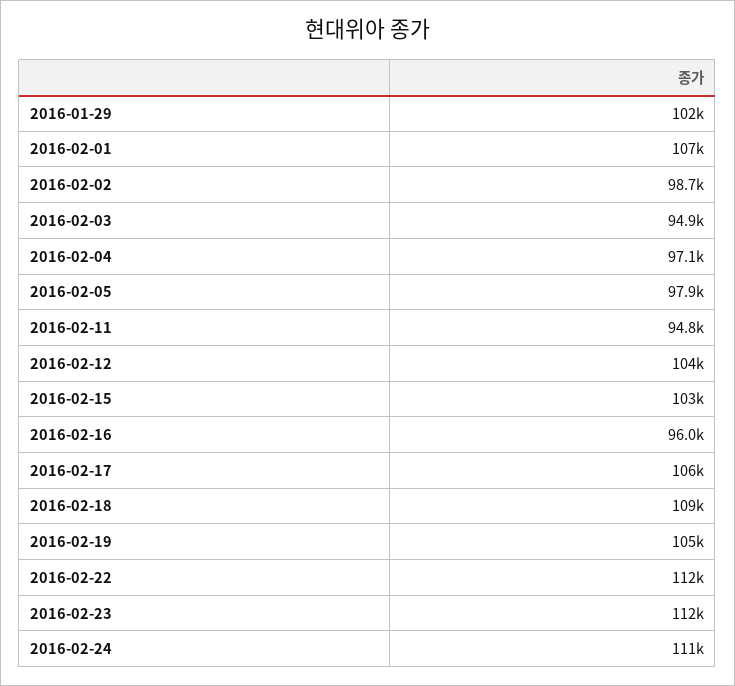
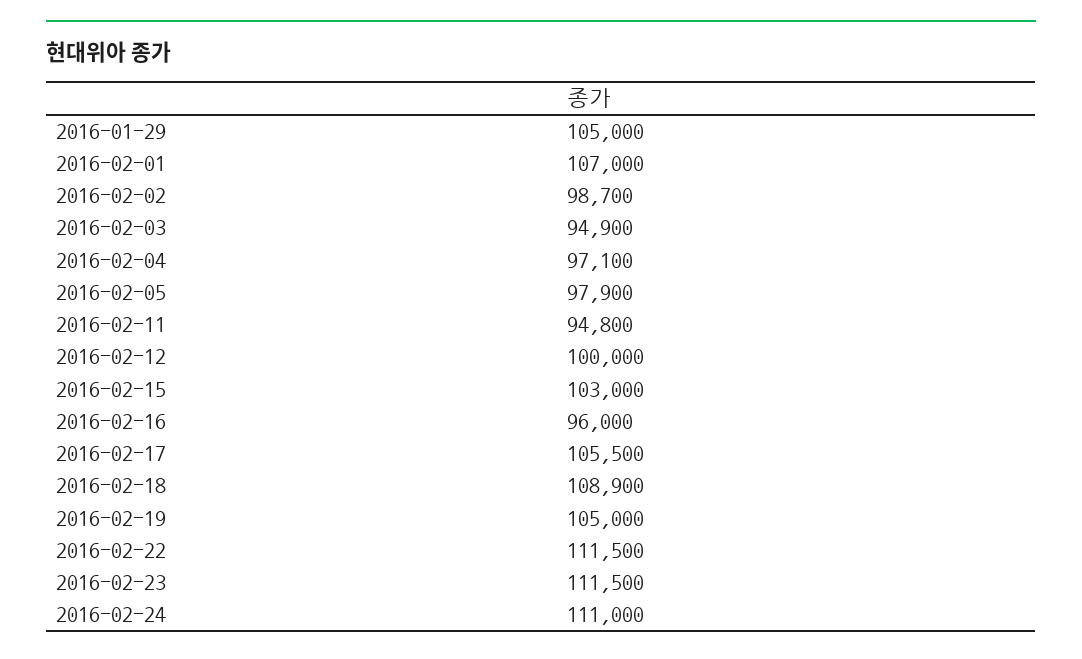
2016-01-29: 102000 -> 105000
2016-02-12: 104000 -> 100000

